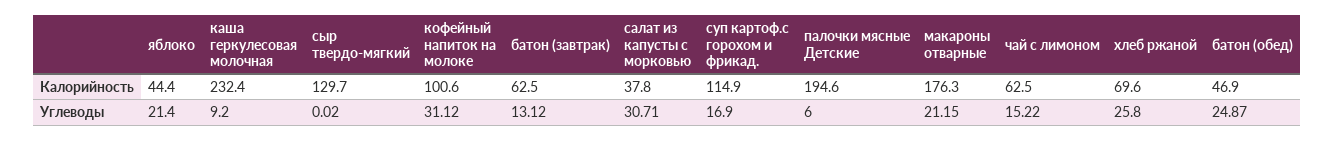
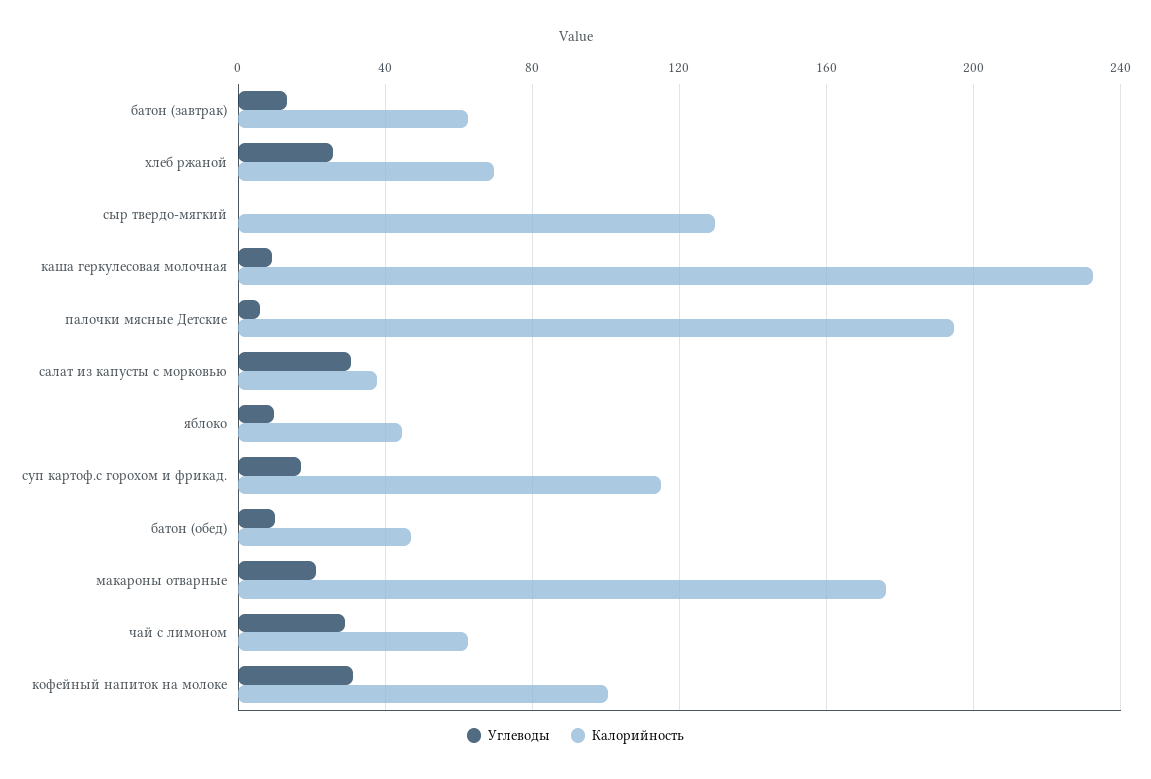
Углеводы, яблоко: 21.4 -> 10
Углеводы, чай с лимоном: 15.22 -> 30
Углеводы, батон (обед): 24.87 -> 10

